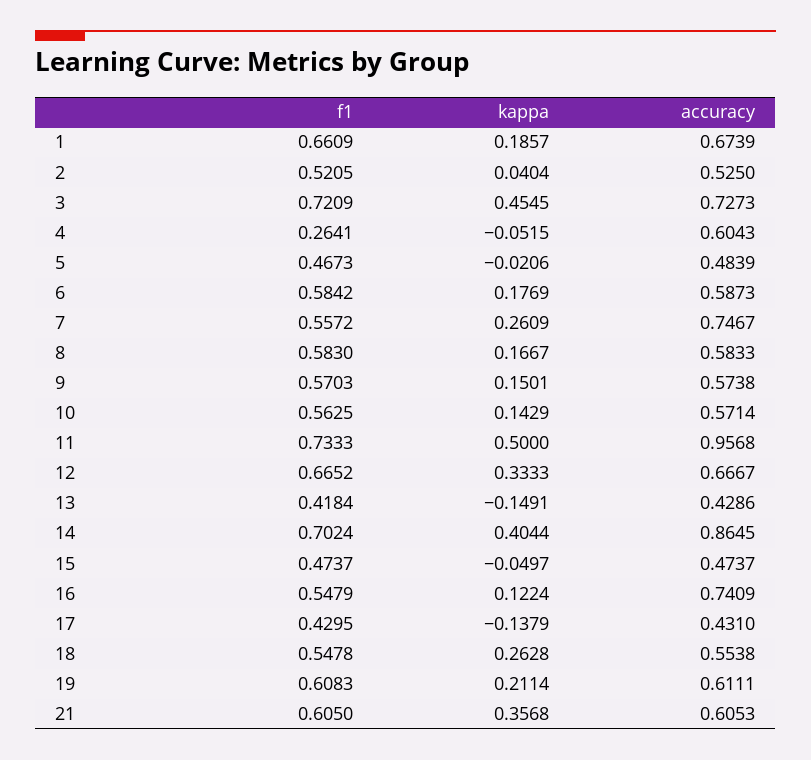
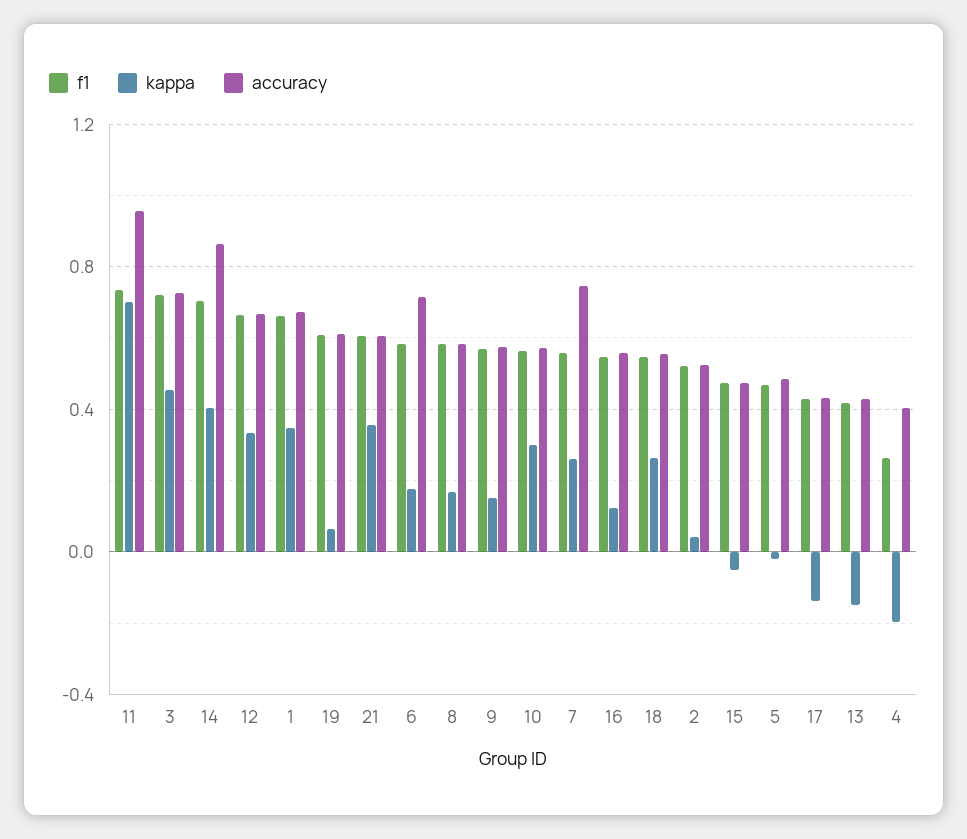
kappa, 1: 0.1857 -> 0.35
kappa, 4: -0.0515 -> -0.2
accuracy, 4: 0.6043 -> 0.4
accuracy, 6: 0.5873 -> 0.7
kappa, 10: 0.1429 -> 0.3
kappa, 11: 0.5 -> 0.7
accuracy, 16: 0.7409 -> 0.55
kappa, 19: 0.2114 -> 0.05

